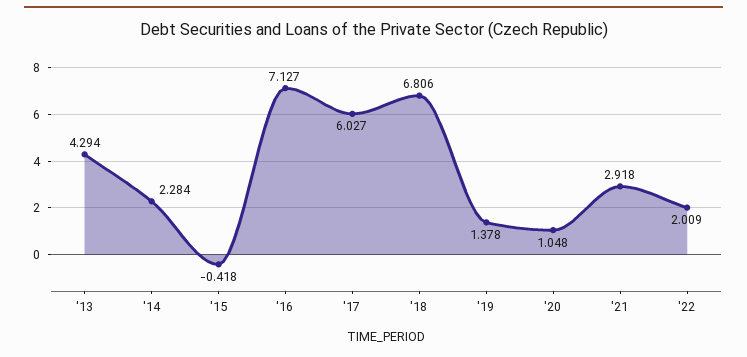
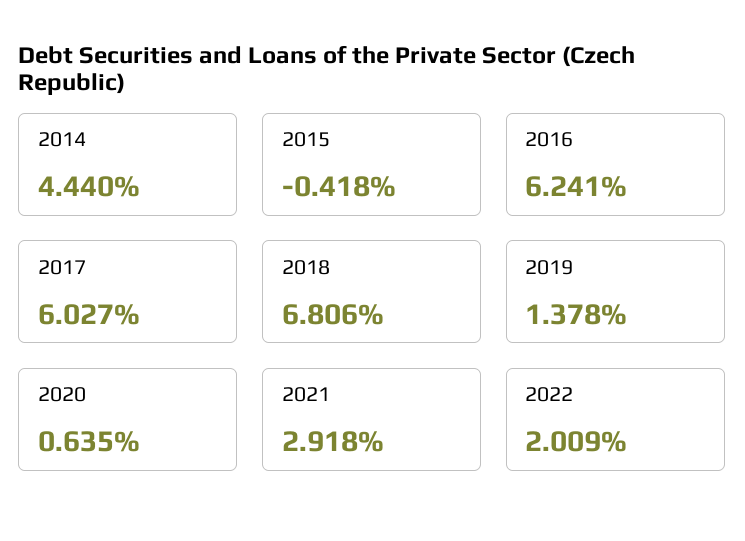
'13: 4.294 -> none
'14: 2.284 -> 4.44
'16: 7.127 -> 6.241
'20: 1.048 -> 0.635

